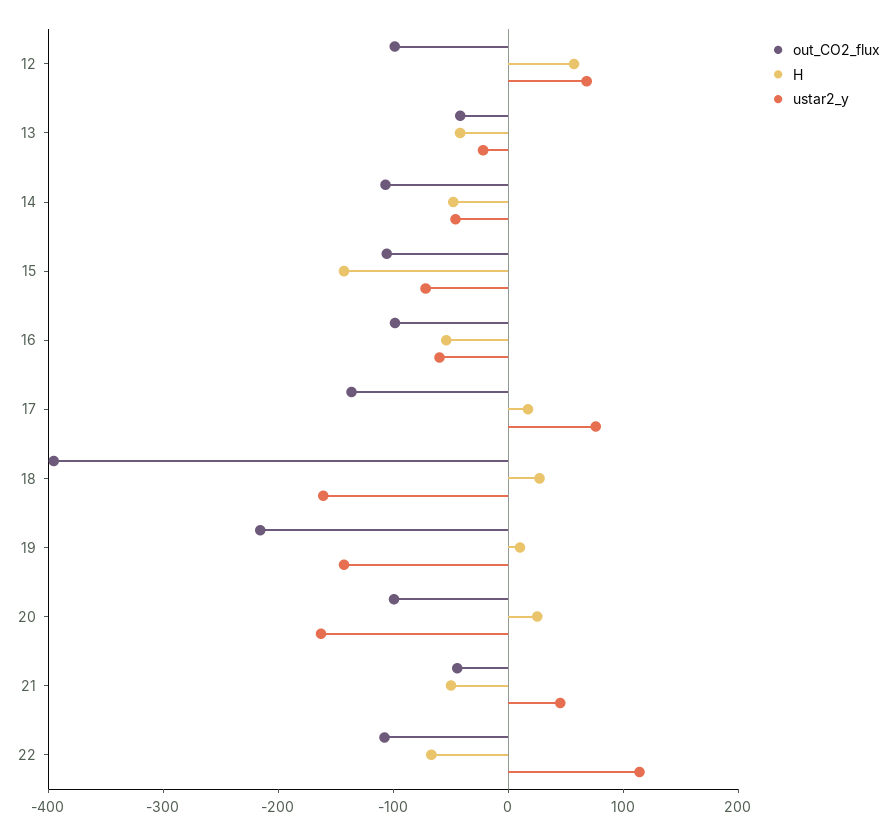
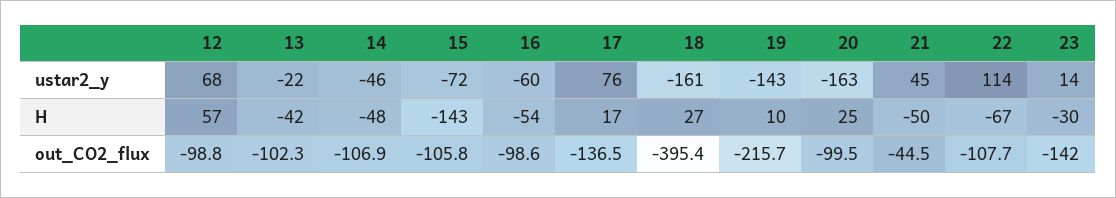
out_CO2_flux, 13: -40 -> -102.3
ustar2_y, 23: none -> 14
H, 23: none -> -30
out_CO2_flux, 23: none -> -142

